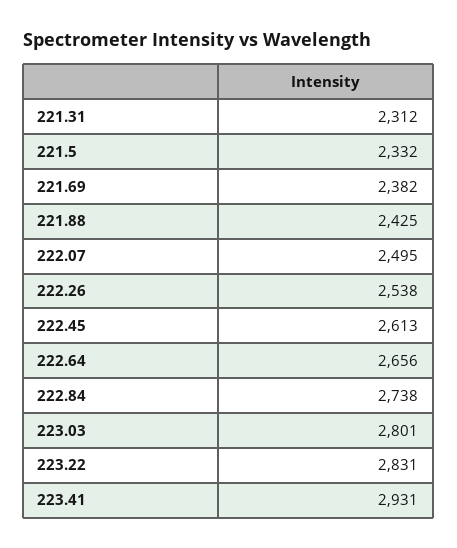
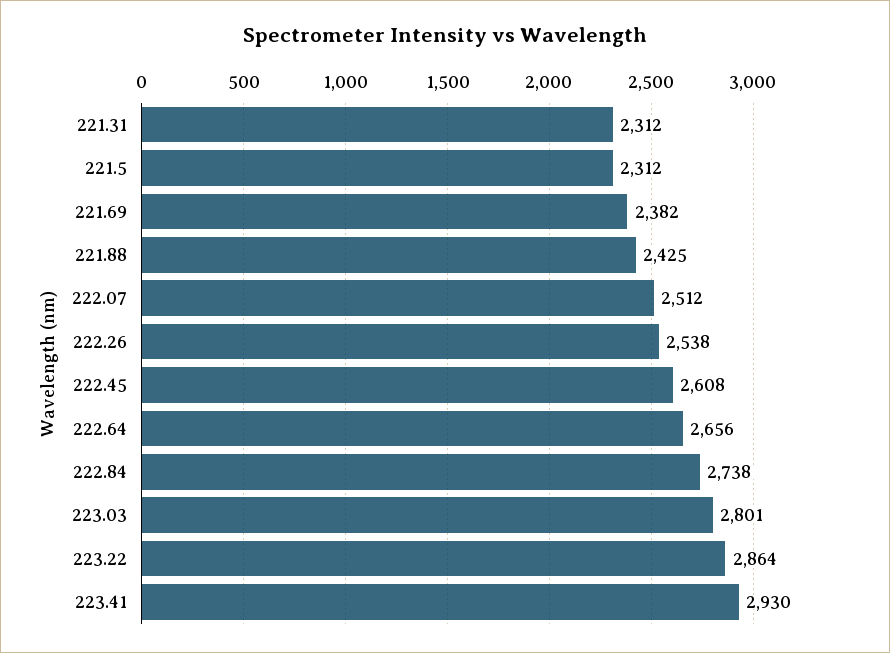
221.5: 2332 -> 2312
222.07: 2495 -> 2512
222.45: 2613 -> 2608
223.22: 2831 -> 2864
223.41: 2931 -> 2930

